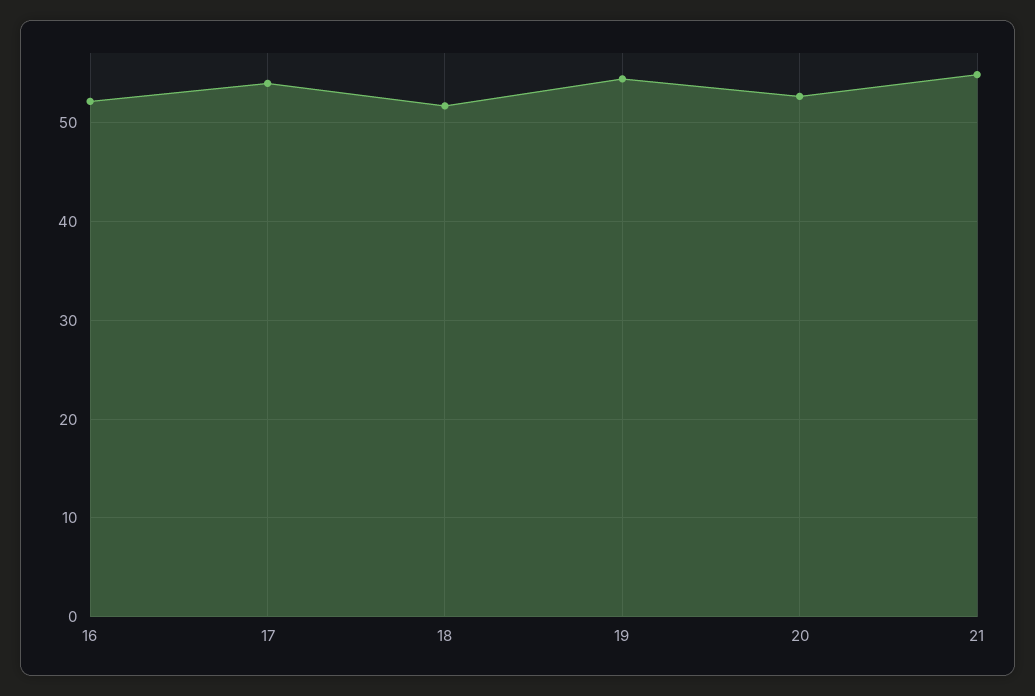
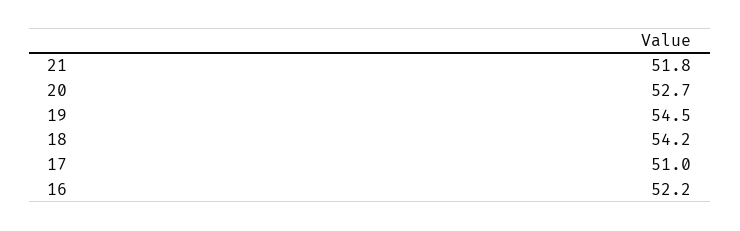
17: 54 -> 51
18: 52 -> 54.2
21: 55 -> 51.8

